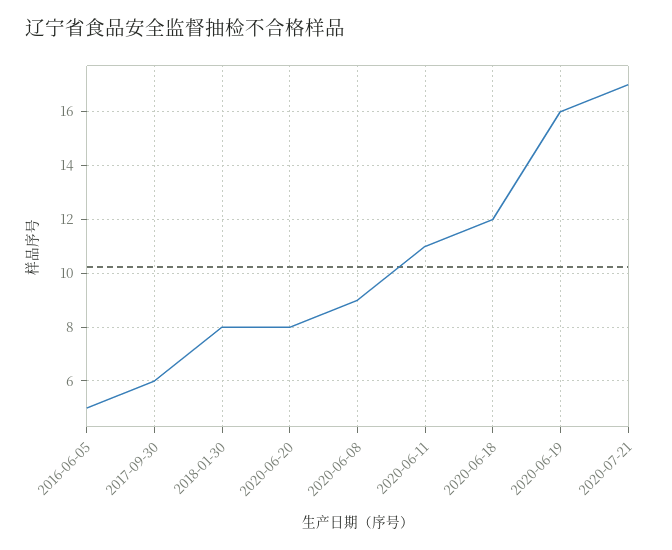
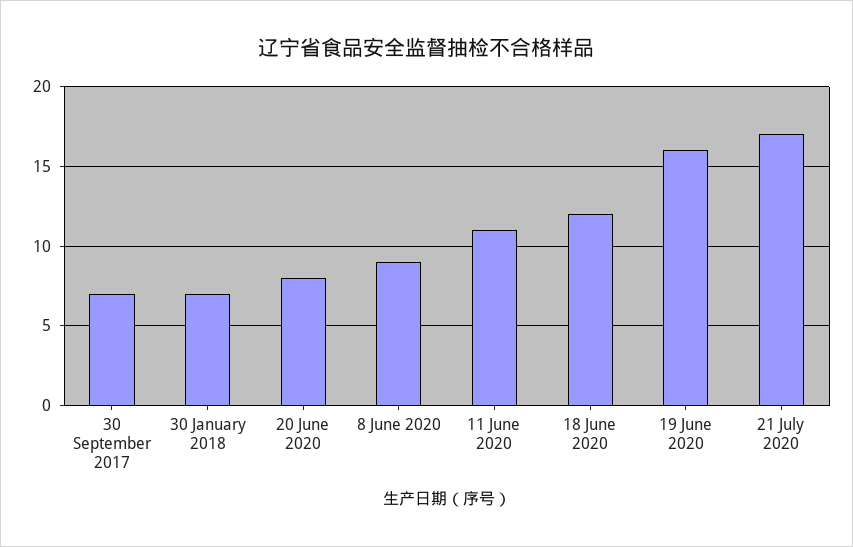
2016-06-05: 5 -> none
2017-09-30: 6 -> 7
2018-01-30: 8 -> 7

